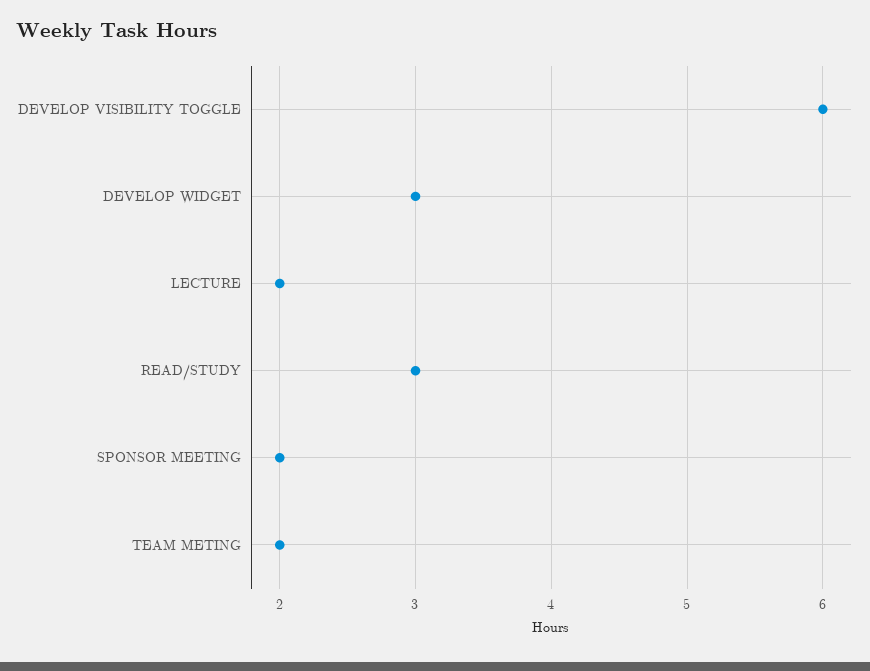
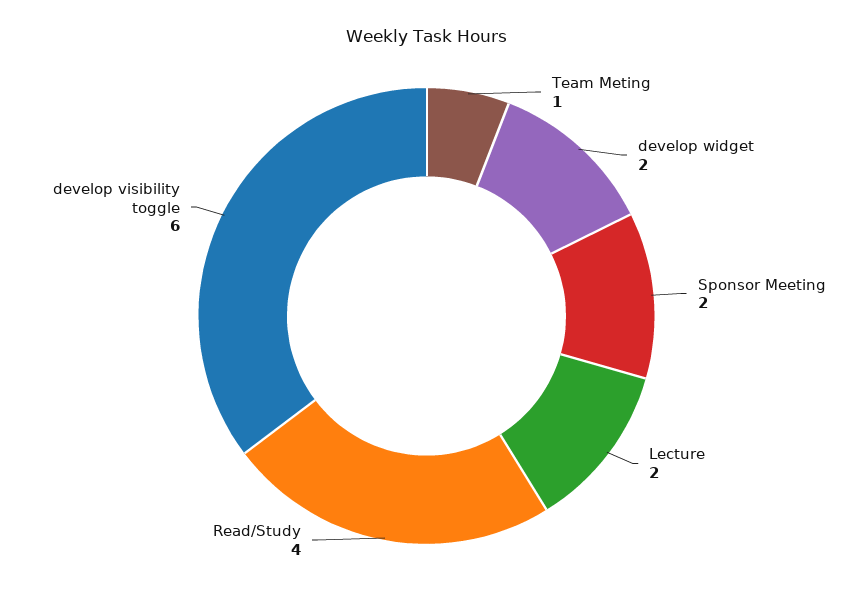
DEVELOP WIDGET: 3 -> 2
READ/STUDY: 3 -> 4
TEAM METING: 2 -> 1

